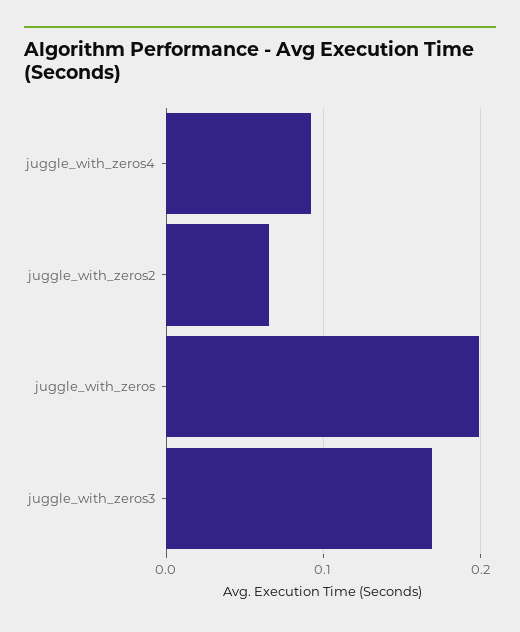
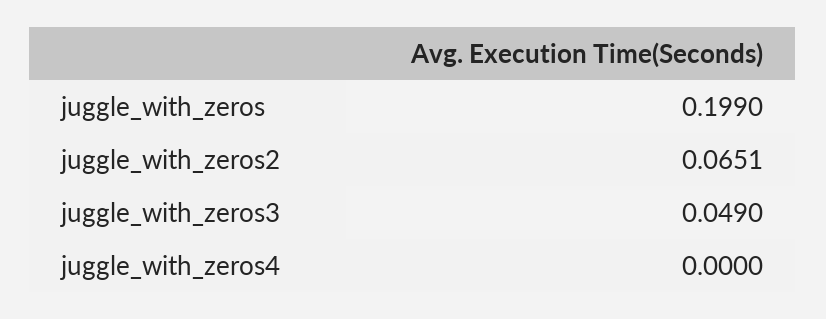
juggle_with_zeros4: 0.09 -> 0
juggle_with_zeros3: 0.17 -> 0.049

